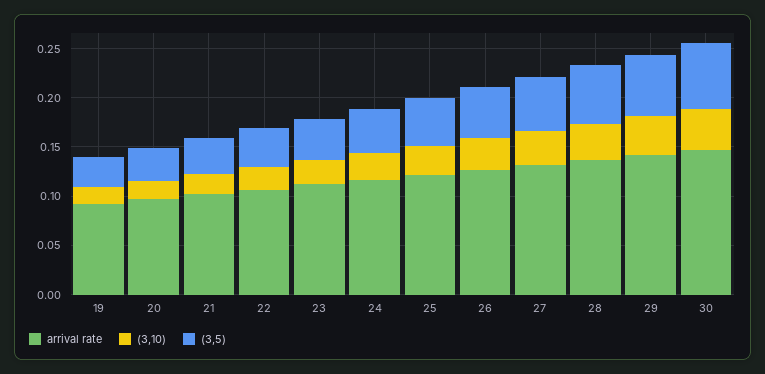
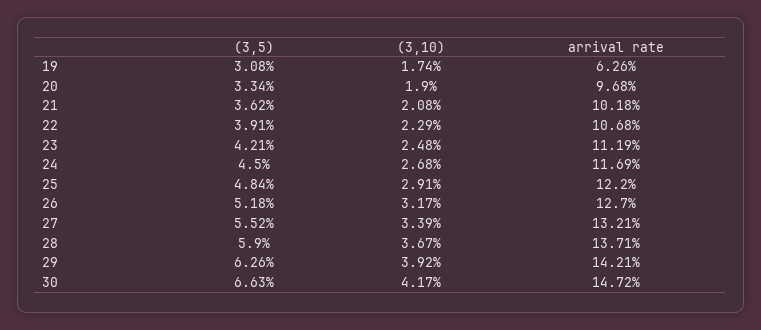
arrival rate, 19: 0.09 -> 0.0626

